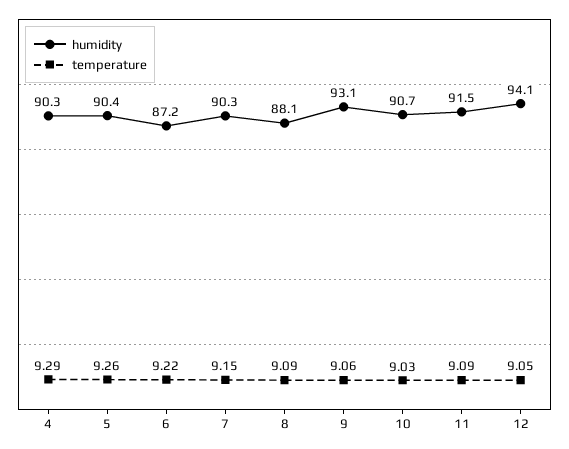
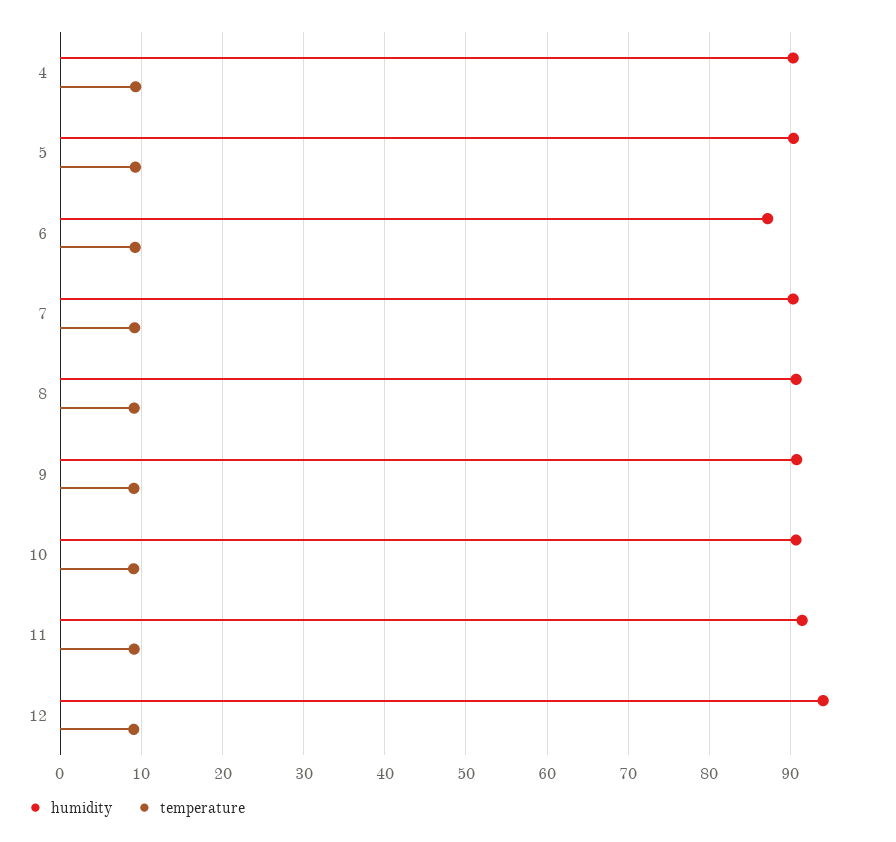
humidity, 8: 88.1 -> 91
humidity, 9: 93.1 -> 91

